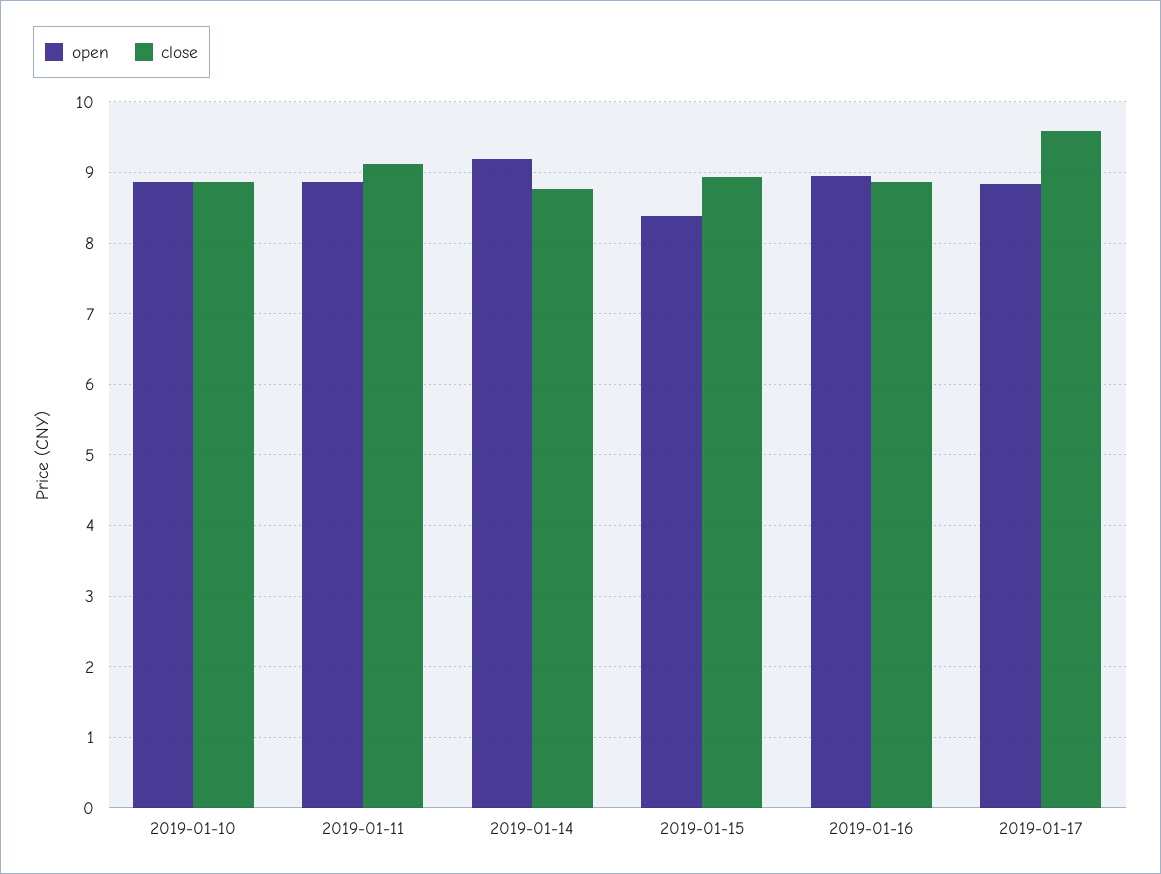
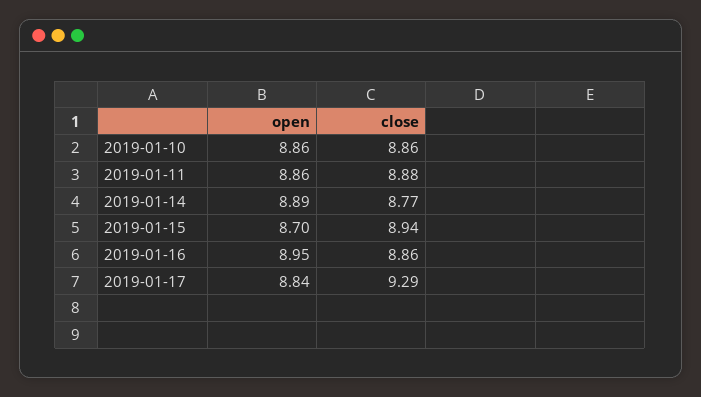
close, 2019-01-11: 9.1 -> 8.88
open, 2019-01-14: 9.2 -> 8.89
open, 2019-01-15: 8.4 -> 8.7
close, 2019-01-17: 9.6 -> 9.29

